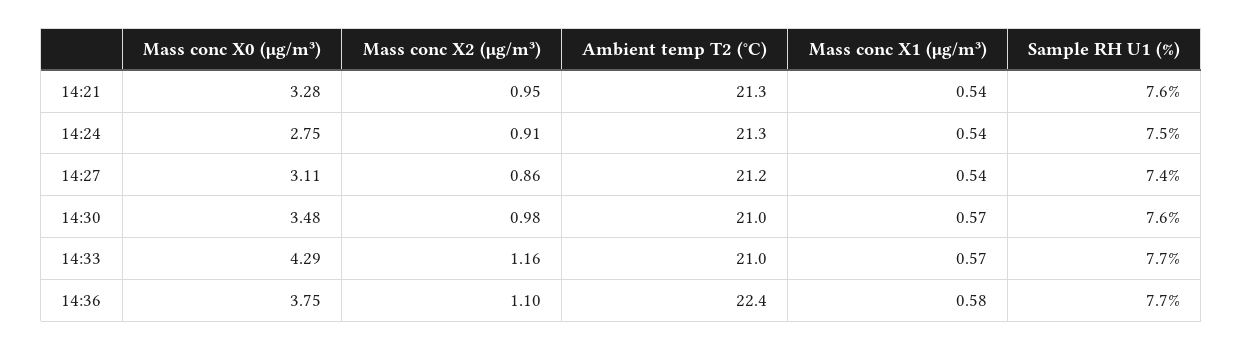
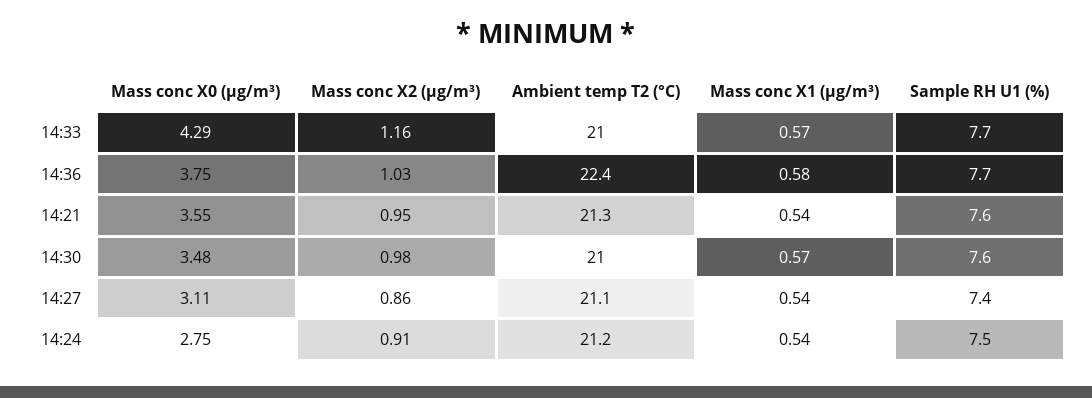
Mass conc X0 (μg/m³), 14:21: 3.28 -> 3.55
Ambient temp T2 (°C), 14:24: 21.3 -> 21.2
Ambient temp T2 (°C), 14:27: 21.2 -> 21.1
Mass conc X2 (μg/m³), 14:36: 1.1 -> 1.03

